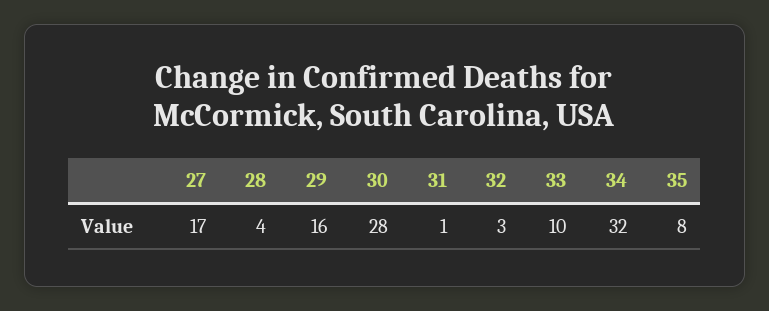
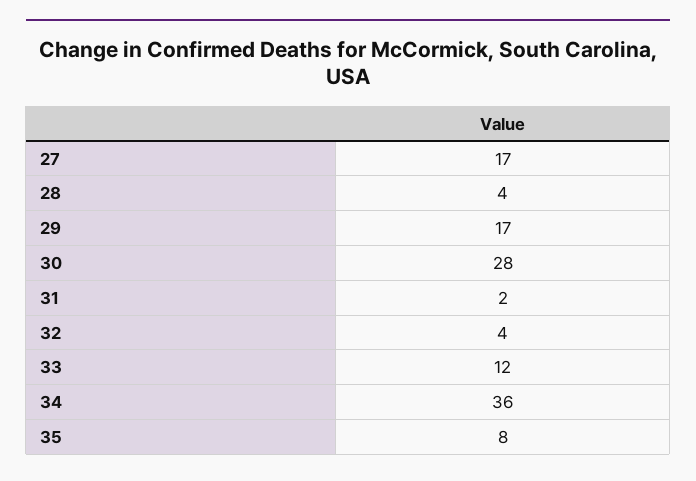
29: 16 -> 17
31: 1 -> 2
32: 3 -> 4
33: 10 -> 12
34: 32 -> 36

